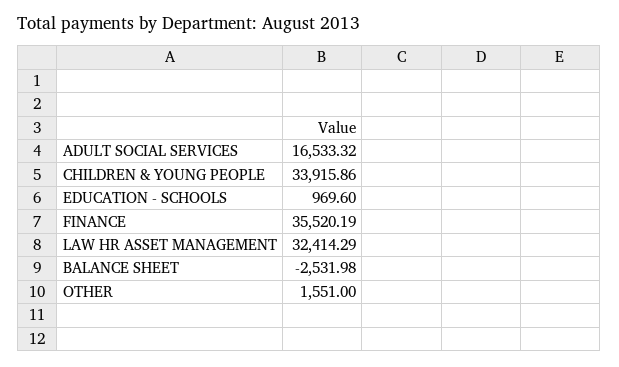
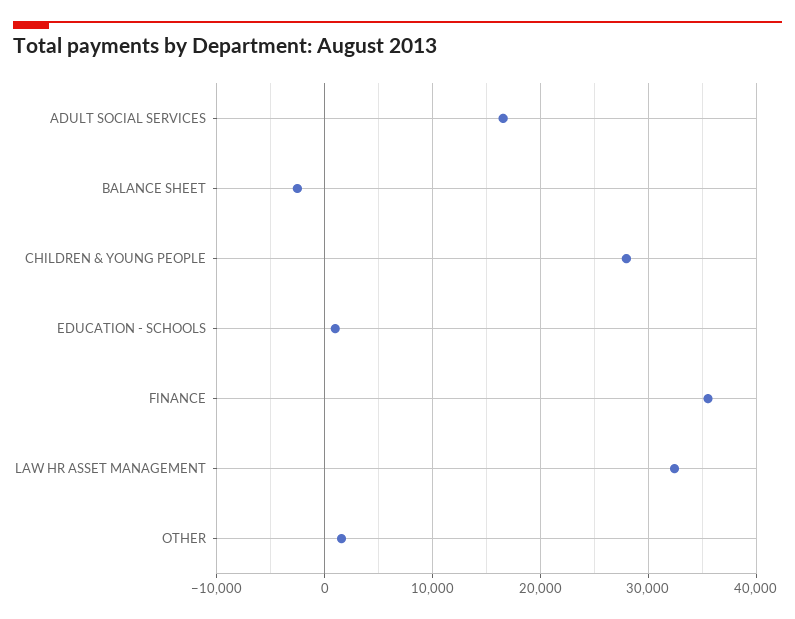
CHILDREN & YOUNG PEOPLE: 33915.86 -> 28000

